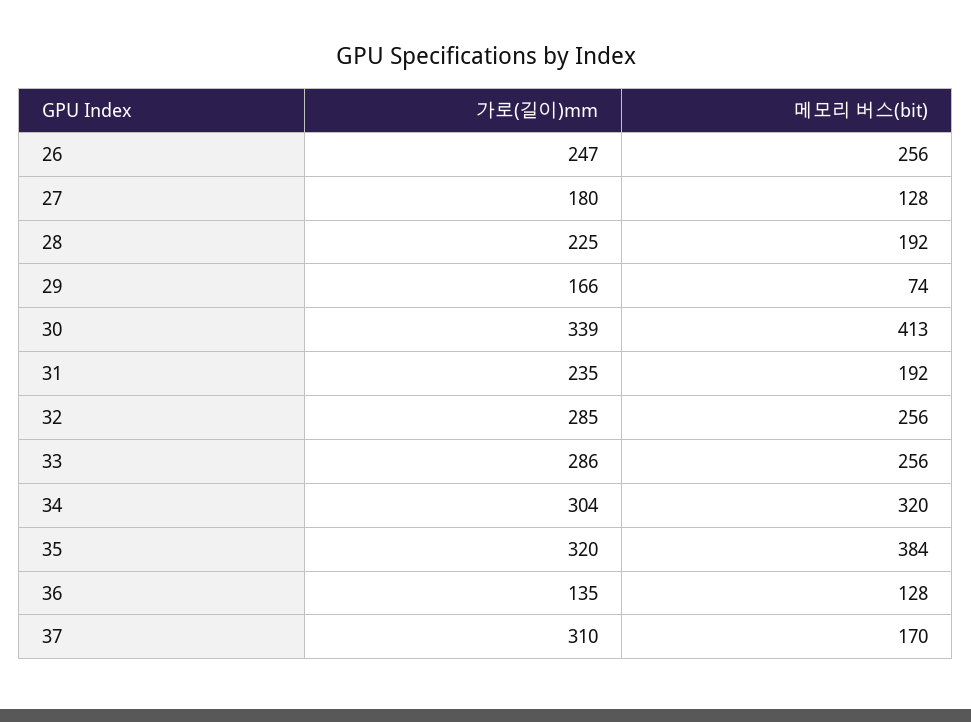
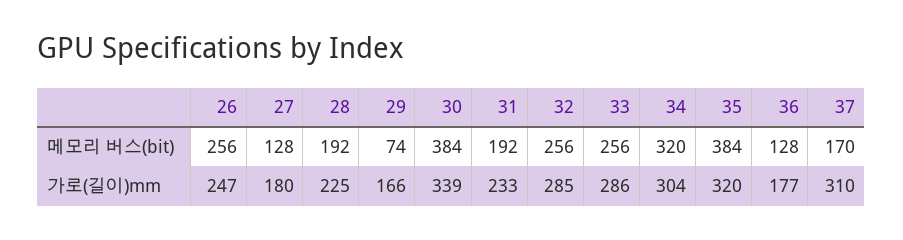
메모리 버스(bit), 30: 413 -> 384
가로(길이)mm, 31: 235 -> 233
가로(길이)mm, 36: 135 -> 177

